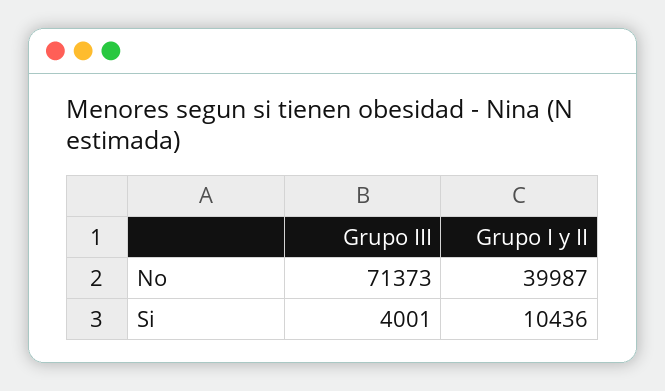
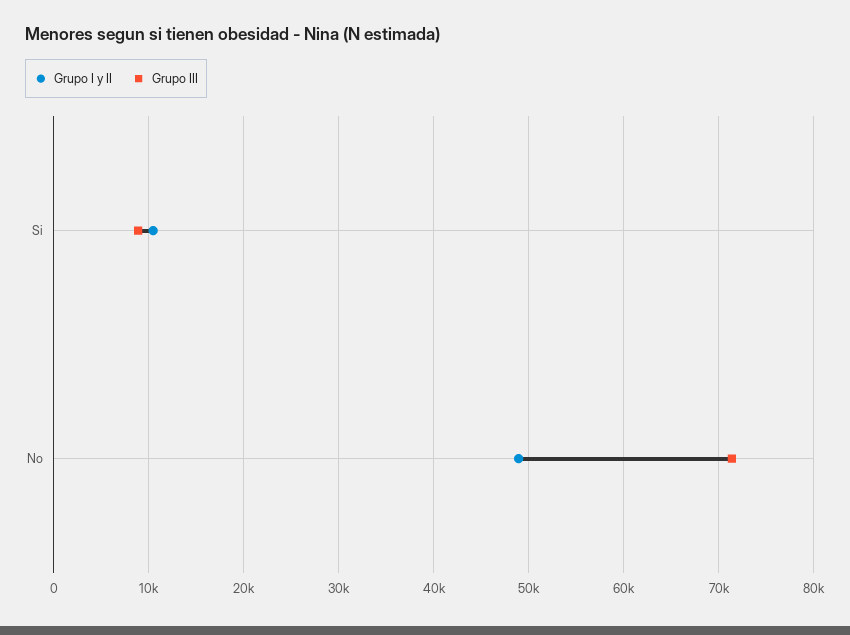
Grupo I y II, No: 39987 -> 49000
Grupo III, Si: 4001 -> 9000

